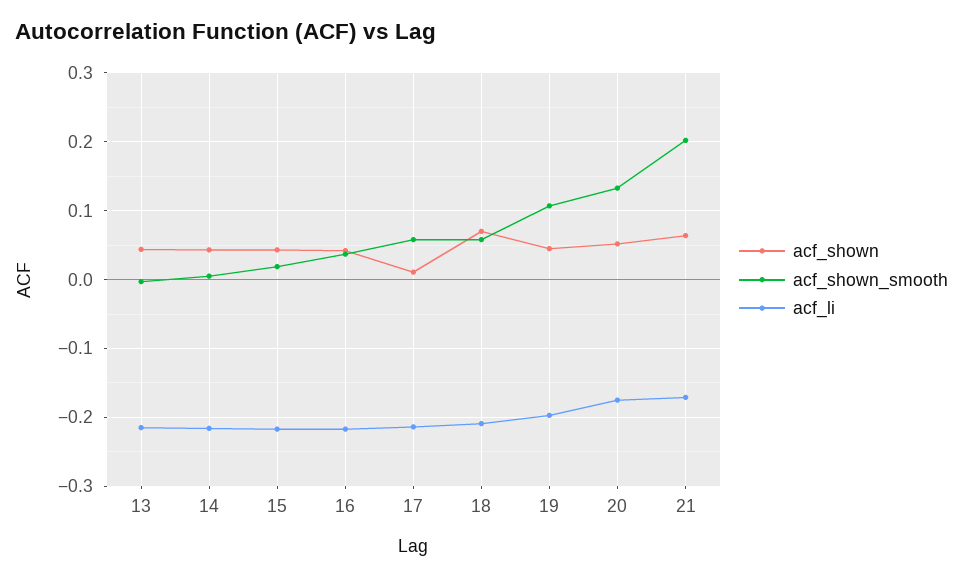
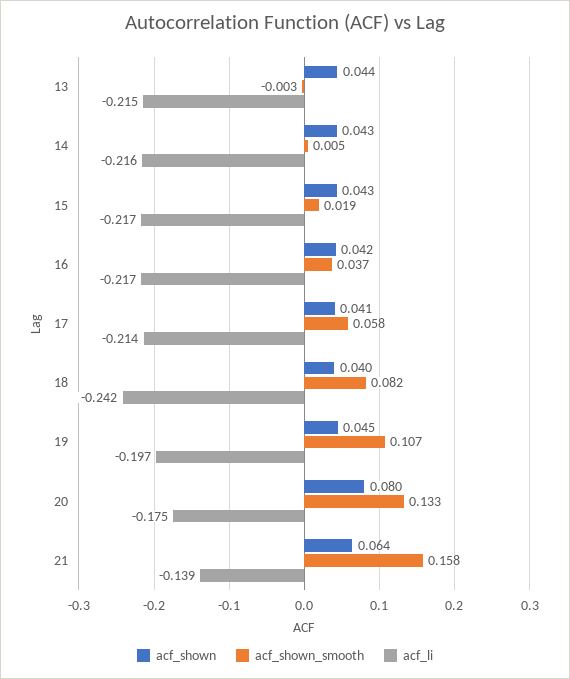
acf_shown, 17: 0.01 -> 0.041
acf_shown, 18: 0.07 -> 0.04
acf_shown_smooth, 18: 0.06 -> 0.082
acf_li, 18: -0.21 -> -0.242
acf_shown, 20: 0.05 -> 0.08
acf_shown_smooth, 21: 0.2 -> 0.158
acf_li, 21: -0.17 -> -0.139

